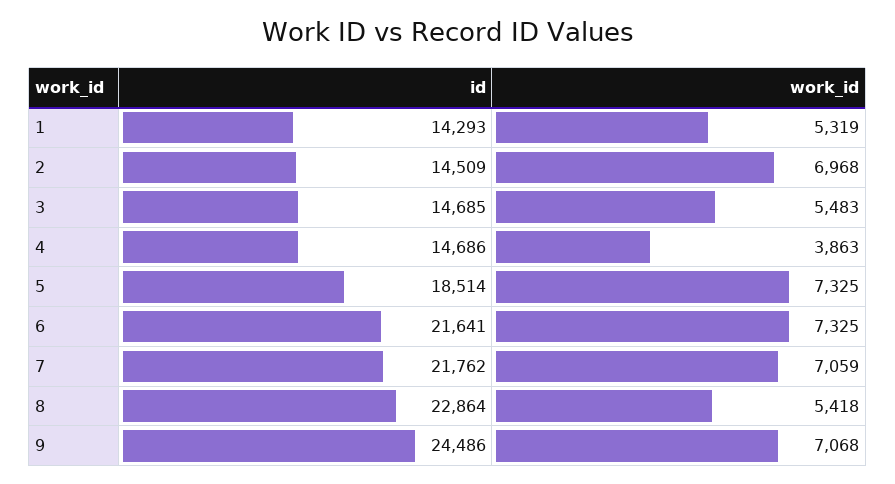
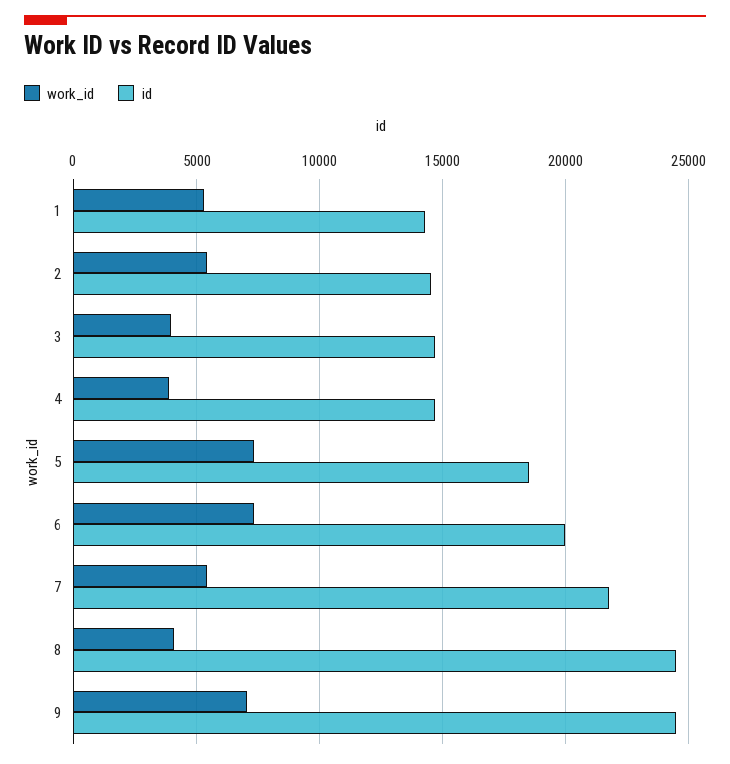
work_id, 2: 6968 -> 5500
work_id, 3: 5483 -> 4000
id, 6: 21641 -> 20000
work_id, 7: 7059 -> 5500
id, 8: 22864 -> 24500
work_id, 8: 5418 -> 4000

